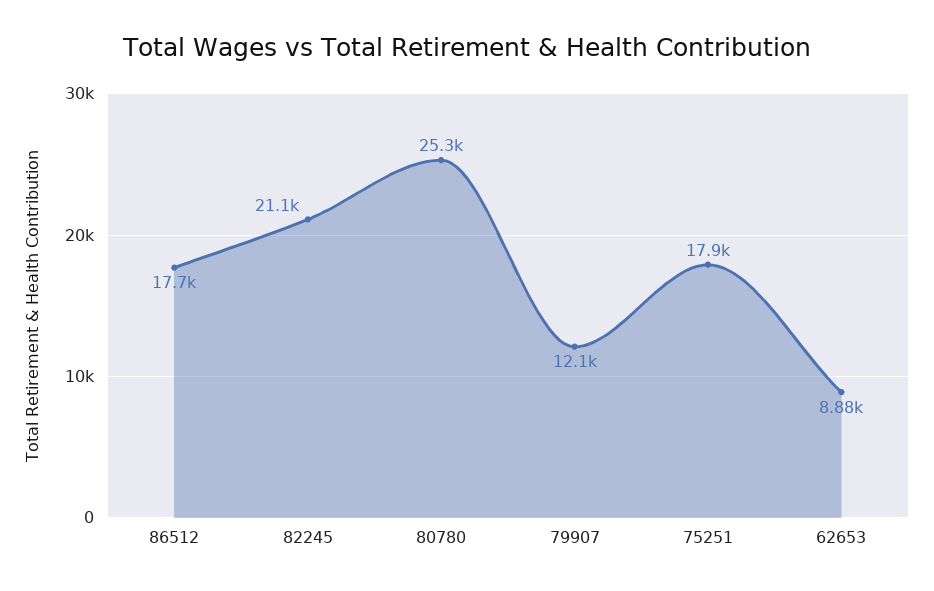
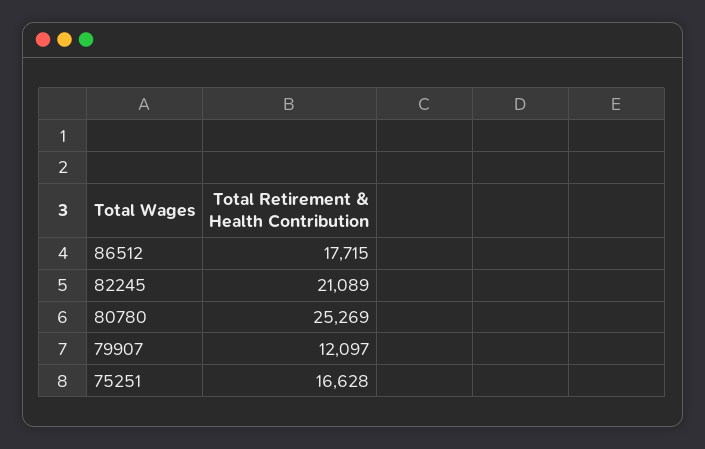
75251: 17900 -> 16628
62653: 8880 -> none

